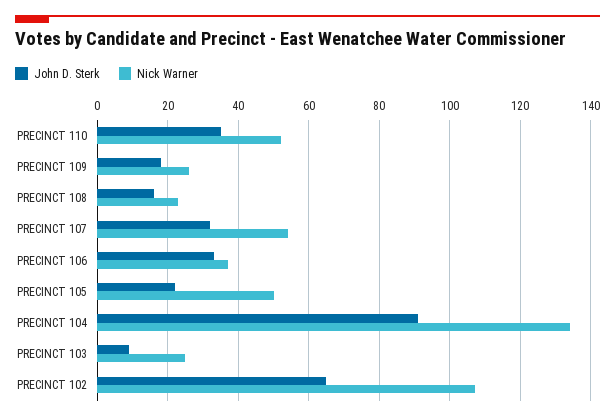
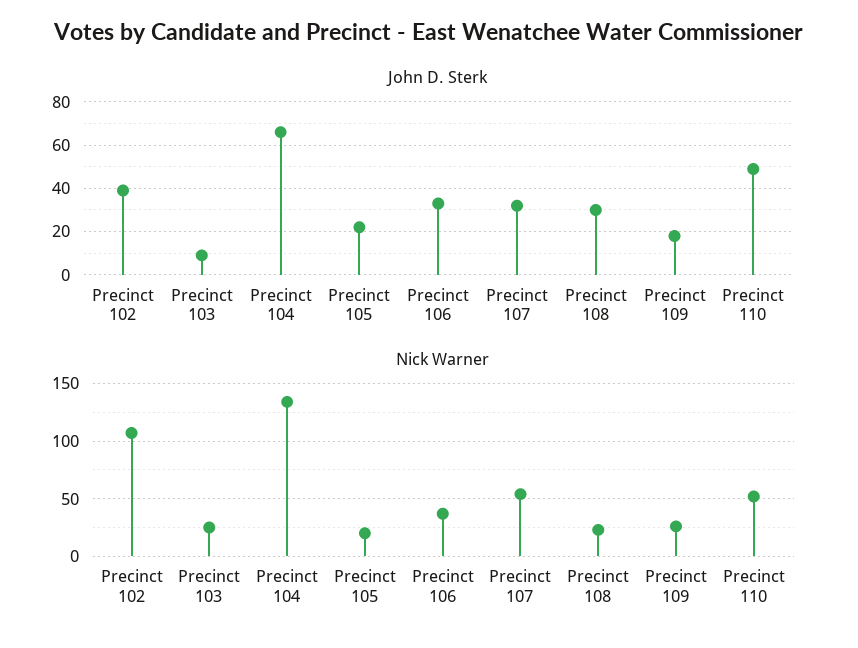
John D. Sterk, PRECINCT 110: 35 -> 50
John D. Sterk, PRECINCT 108: 15 -> 30
Nick Warner, PRECINCT 105: 50 -> 20
John D. Sterk, PRECINCT 104: 90 -> 65
John D. Sterk, PRECINCT 102: 65 -> 40

